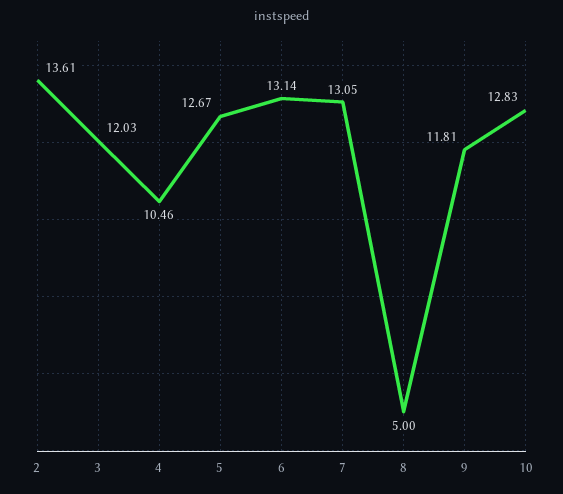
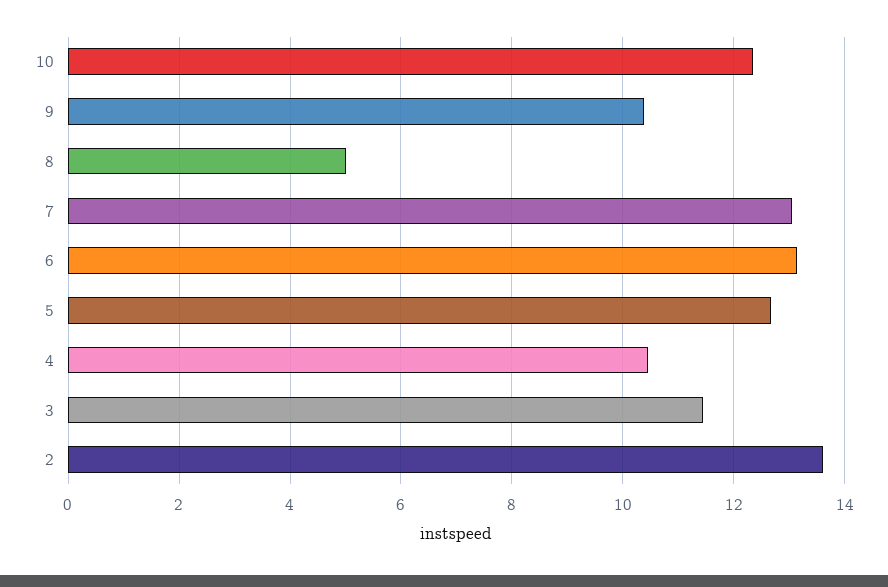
3: 12.03 -> 11.4
9: 11.81 -> 10.4
10: 12.83 -> 12.4

